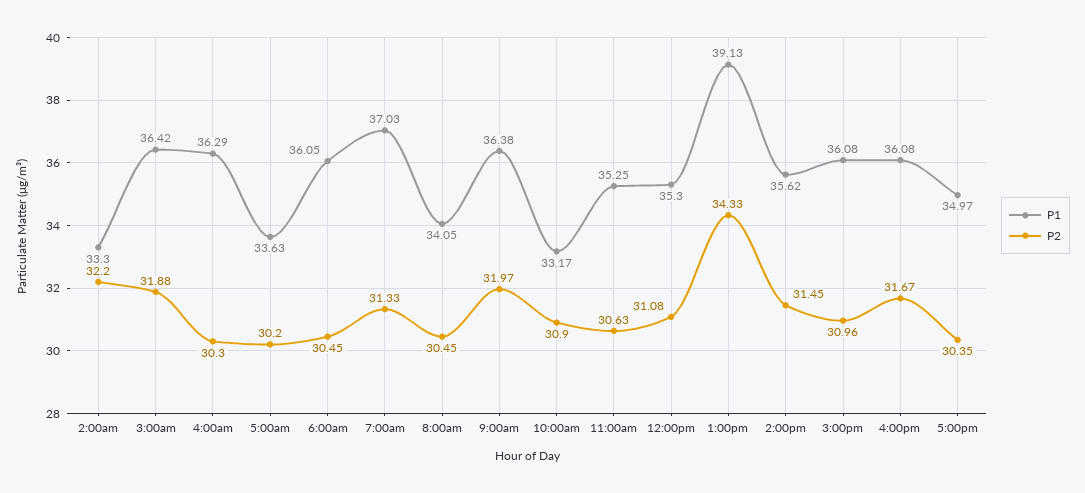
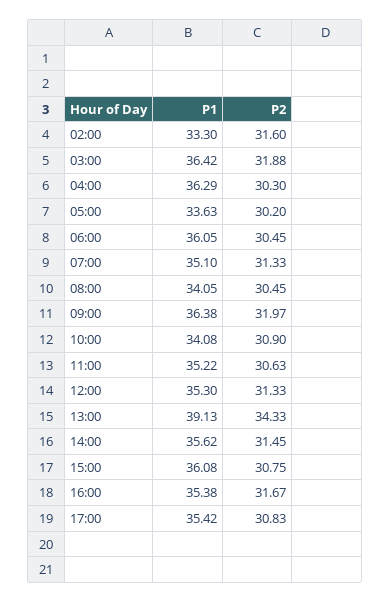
P2, 2:00am: 32.2 -> 31.6
P1, 7:00am: 37.03 -> 35.1
P1, 10:00am: 33.17 -> 34.08
P1, 11:00am: 35.25 -> 35.22
P2, 12:00pm: 31.08 -> 31.33
P2, 3:00pm: 30.96 -> 30.75
P1, 4:00pm: 36.08 -> 35.38
P1, 5:00pm: 34.97 -> 35.42
P2, 5:00pm: 30.35 -> 30.83

